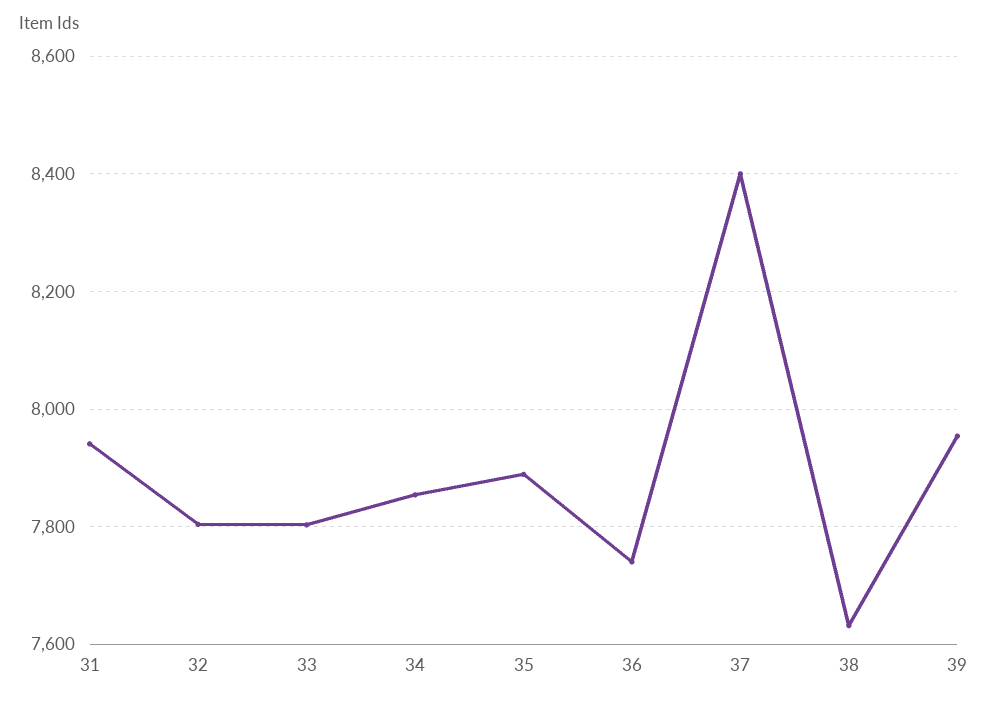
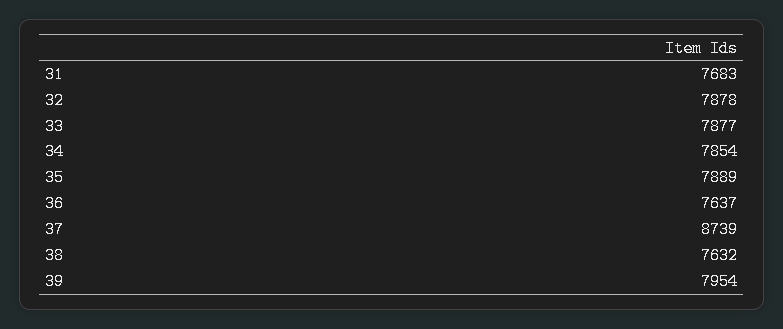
31: 7940 -> 7683
32: 7800 -> 7878
33: 7800 -> 7877
36: 7740 -> 7637
37: 8400 -> 8739

